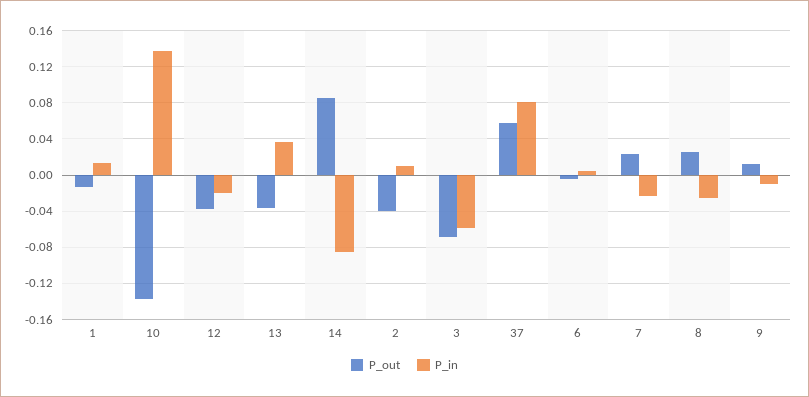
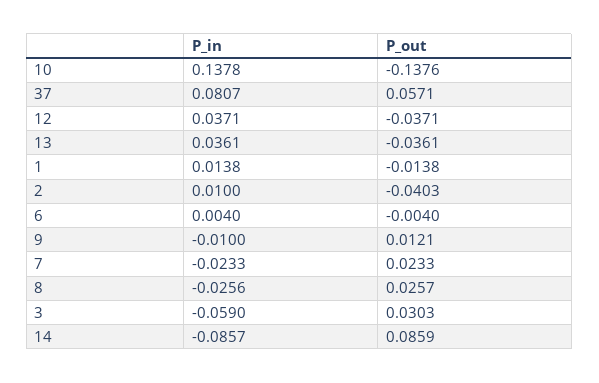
P_in, 12: -0.02 -> 0.0371
P_out, 3: -0.07 -> 0.0303

